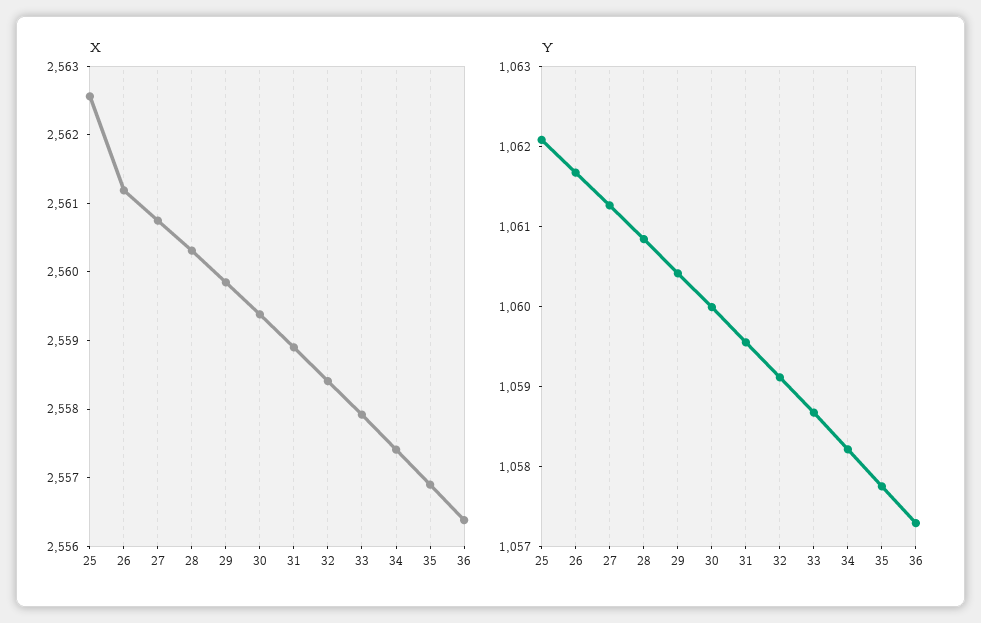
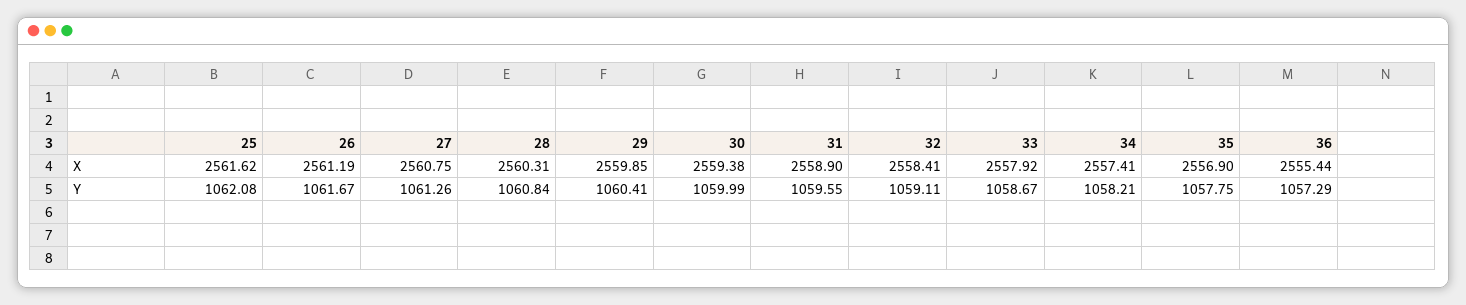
X, 25: 2562.6 -> 2561.62
X, 36: 2556.4 -> 2555.44

